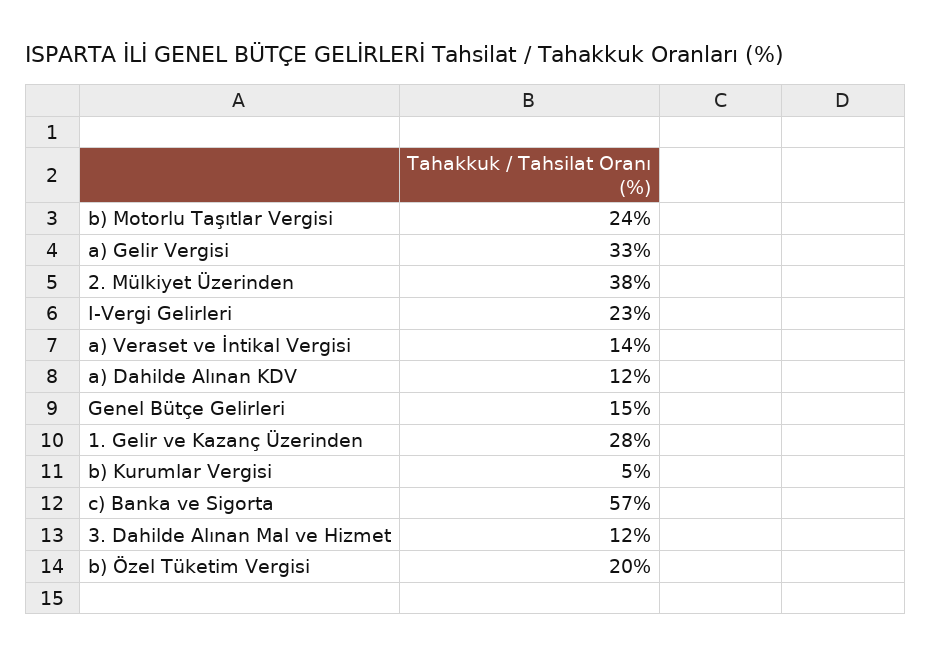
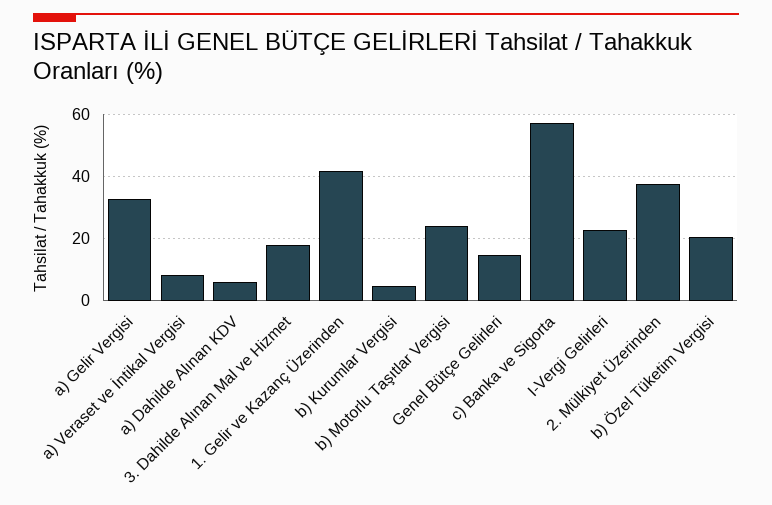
a) Veraset ve İntikal Vergisi: 14 -> 8
a) Dahilde Alınan KDV: 12 -> 6
1. Gelir ve Kazanç Üzerinden: 28 -> 42
3. Dahilde Alınan Mal ve Hizmet: 12 -> 18

